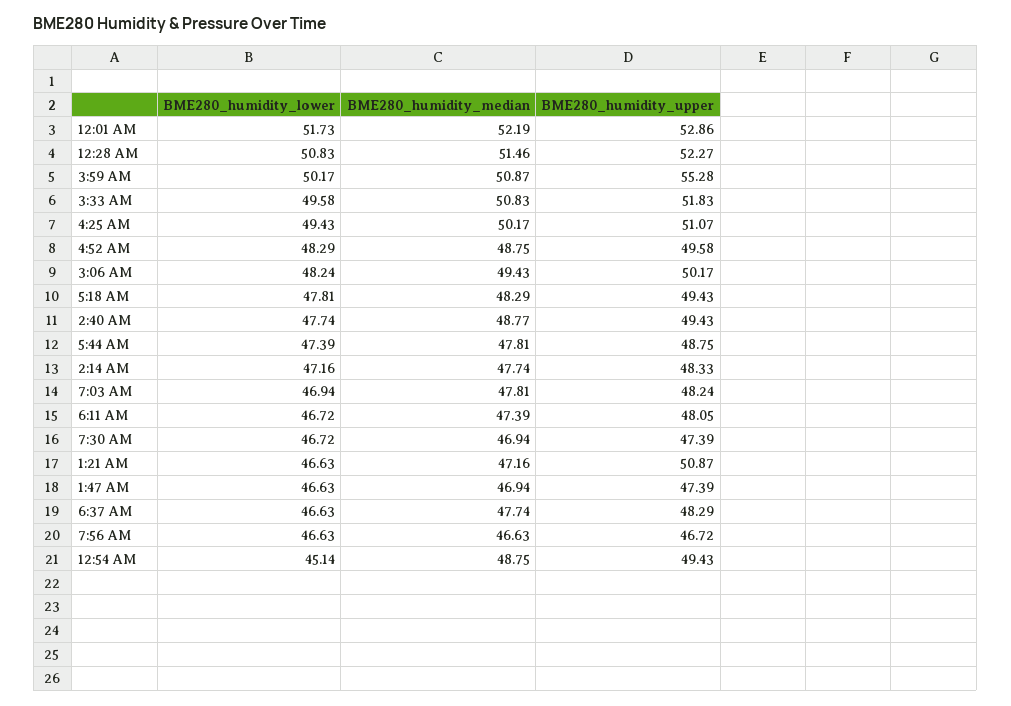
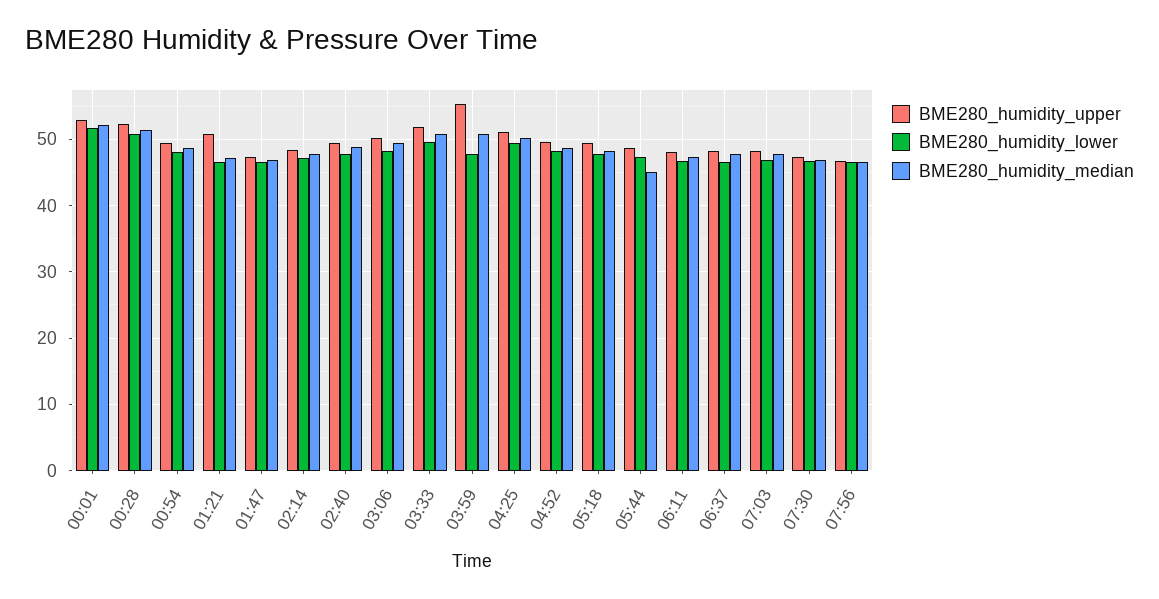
BME280_humidity_lower, 3:59 AM: 50.17 -> 48
BME280_humidity_median, 5:44 AM: 47.81 -> 45
BME280_humidity_lower, 12:54 AM: 45.14 -> 48

